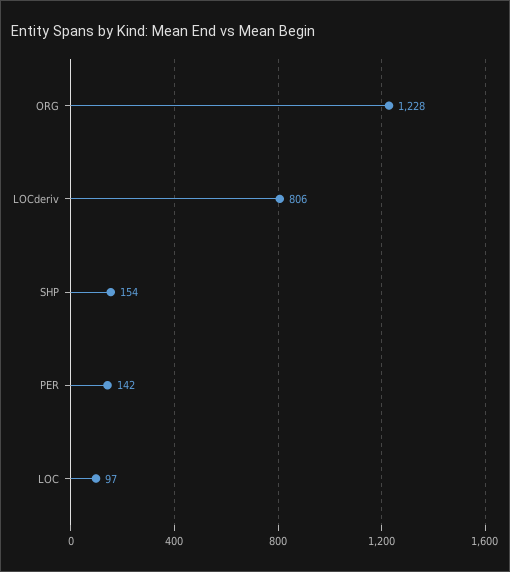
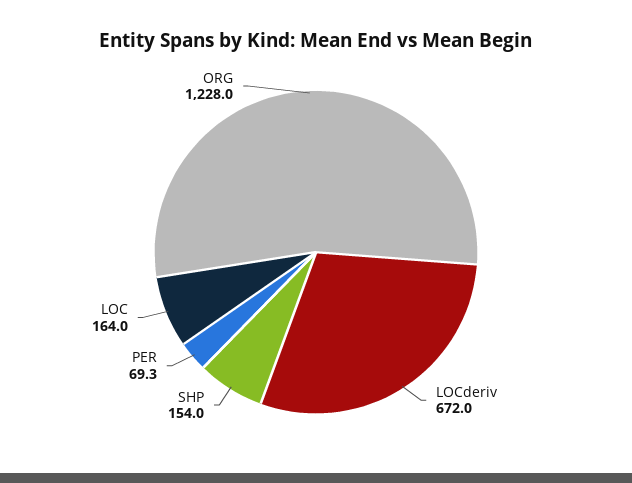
LOCderiv: 806 -> 672
PER: 142 -> 69.3
LOC: 97 -> 164

